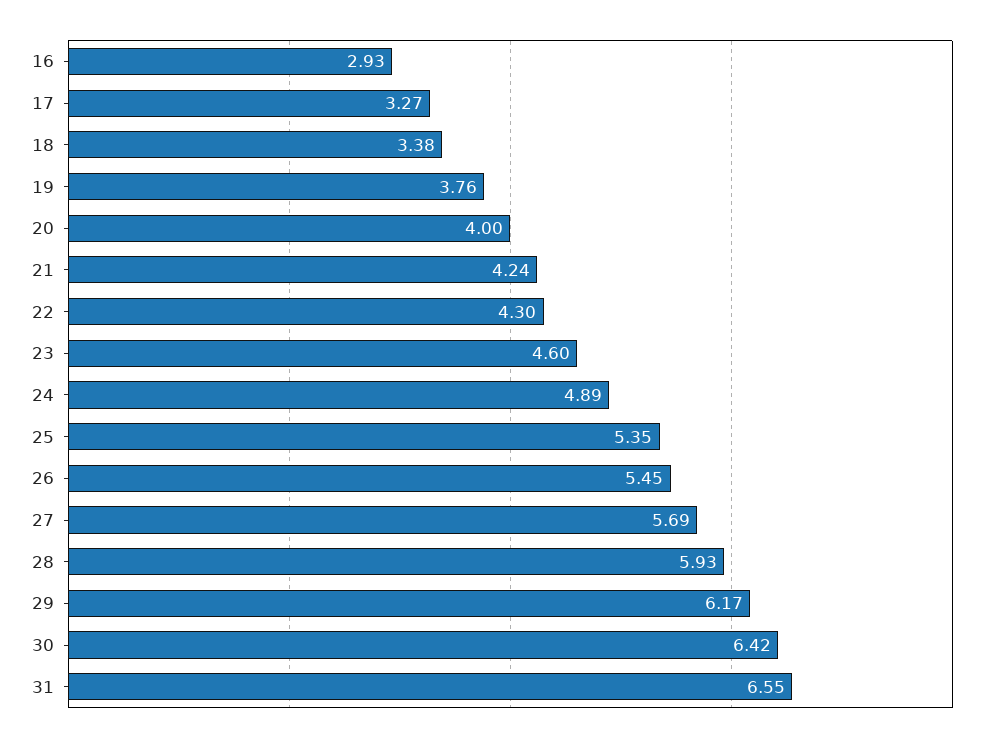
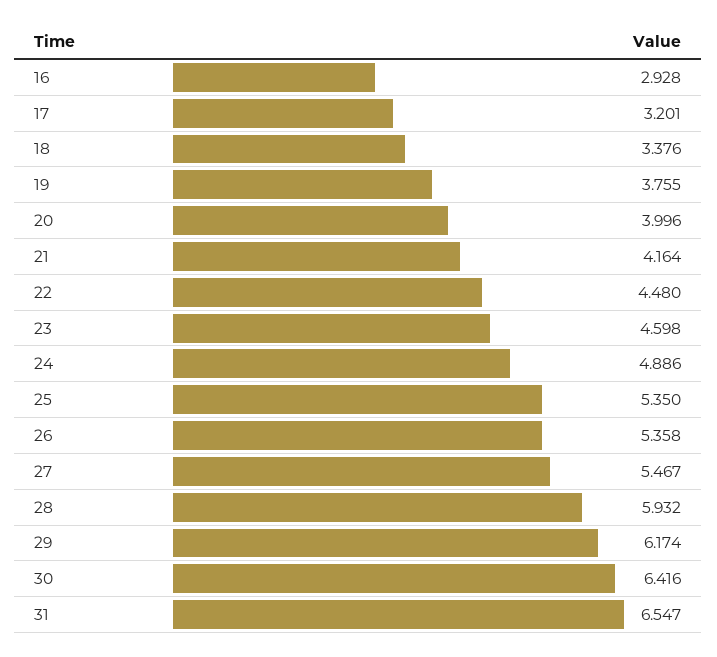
17: 3.27 -> 3.201
21: 4.24 -> 4.164
22: 4.3 -> 4.48
26: 5.45 -> 5.358
27: 5.69 -> 5.467

